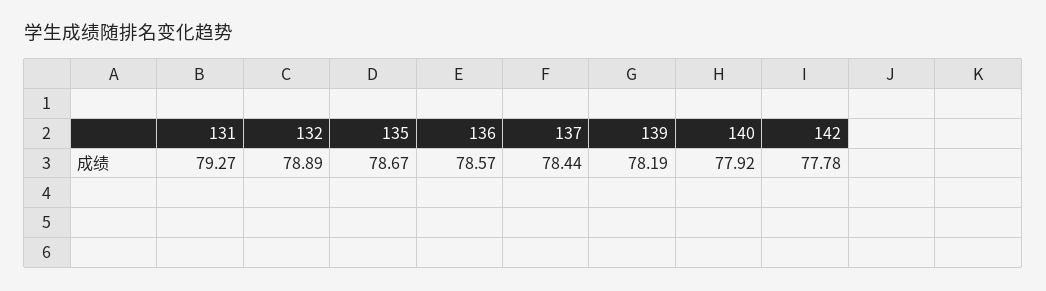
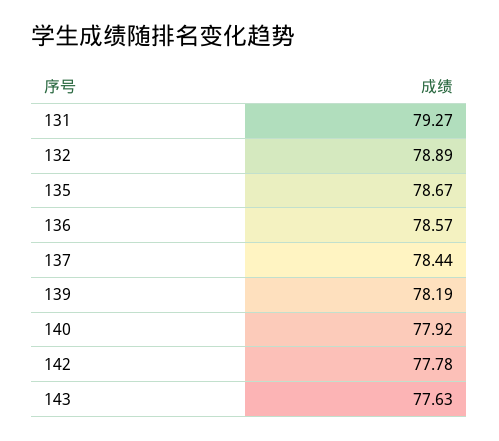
143: none -> 77.63

